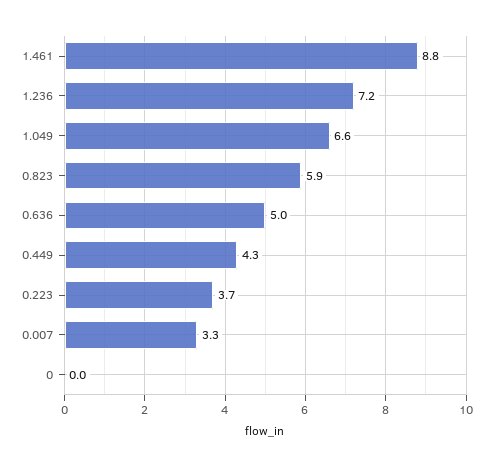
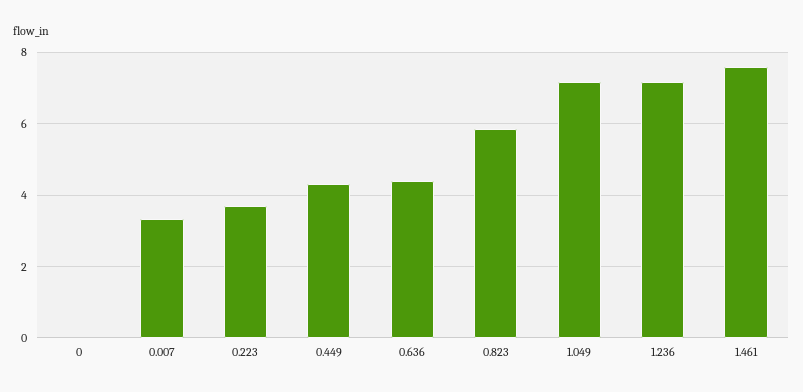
1.461: 8.8 -> 7.6
1.049: 6.6 -> 7.2
0.636: 5 -> 4.4

